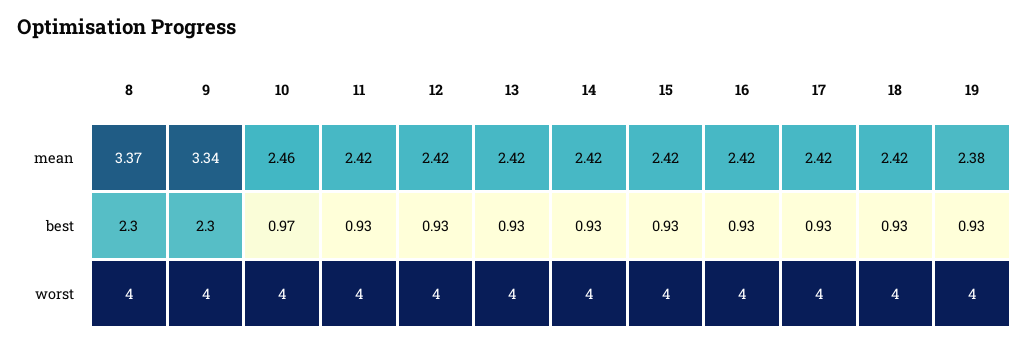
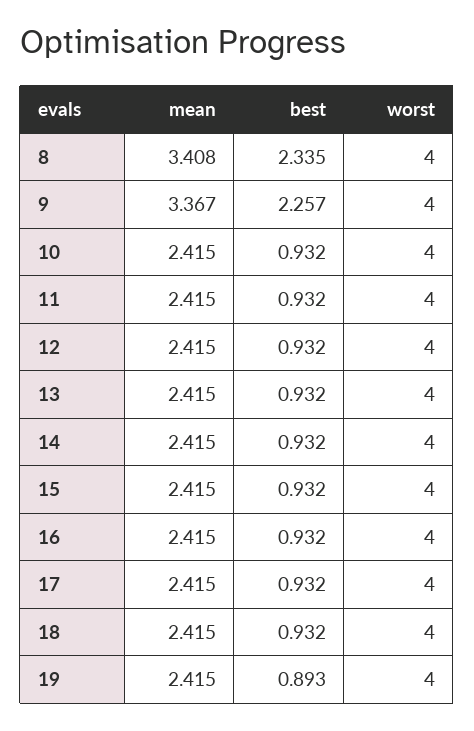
8, mean: 3.37 -> 3.408
9, mean: 3.34 -> 3.367
10, mean: 2.46 -> 2.415
19, mean: 2.38 -> 2.415
8, best: 2.3 -> 2.335
9, best: 2.3 -> 2.257
10, best: 0.97 -> 0.932
19, best: 0.93 -> 0.893

